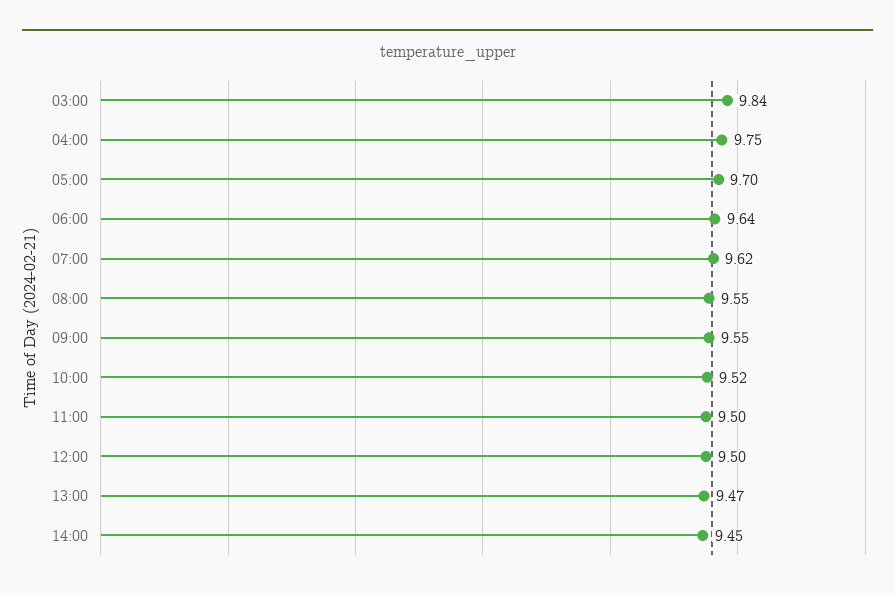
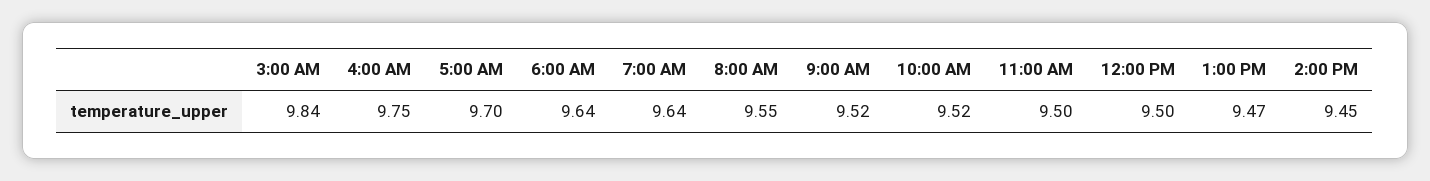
07:00: 9.62 -> 9.64
09:00: 9.55 -> 9.52

